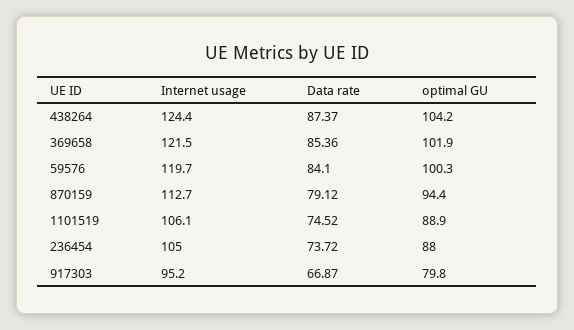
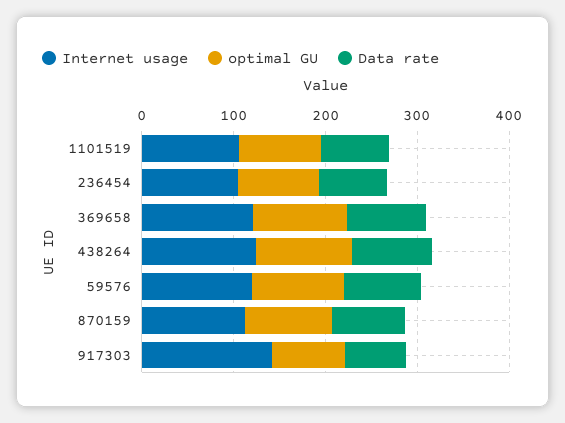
Internet usage, 917303: 95.2 -> 140

